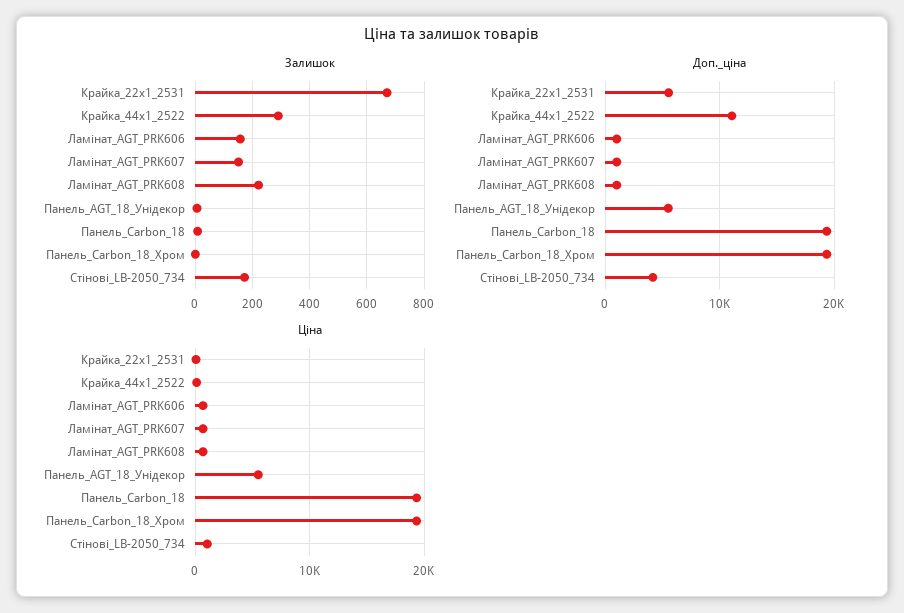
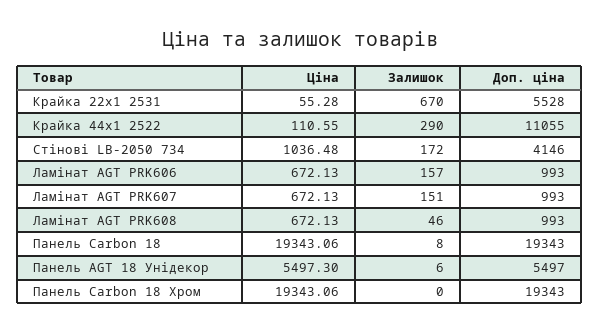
Залишок, Ламінат_AGT_PRK608: 225 -> 46

